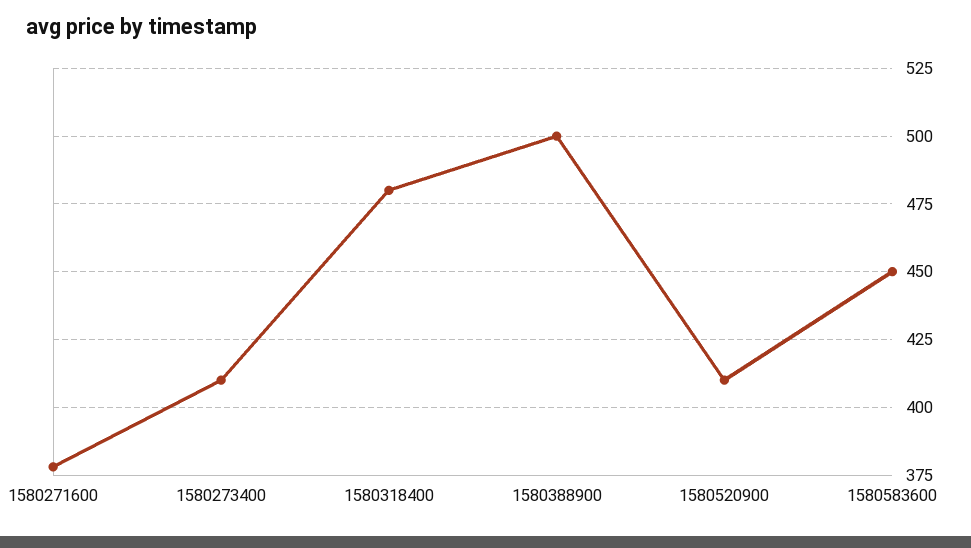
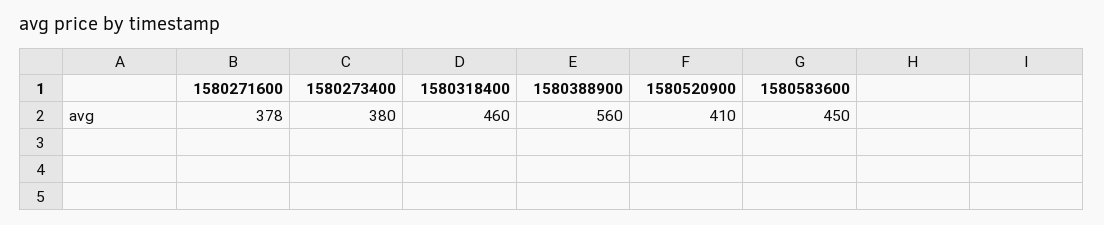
1580273400: 410 -> 380
1580318400: 480 -> 460
1580388900: 500 -> 560

